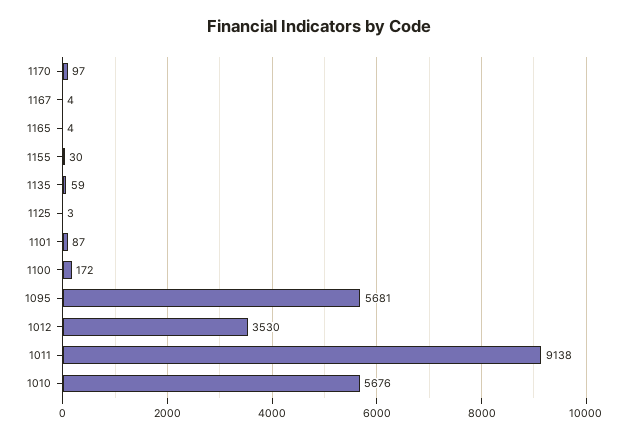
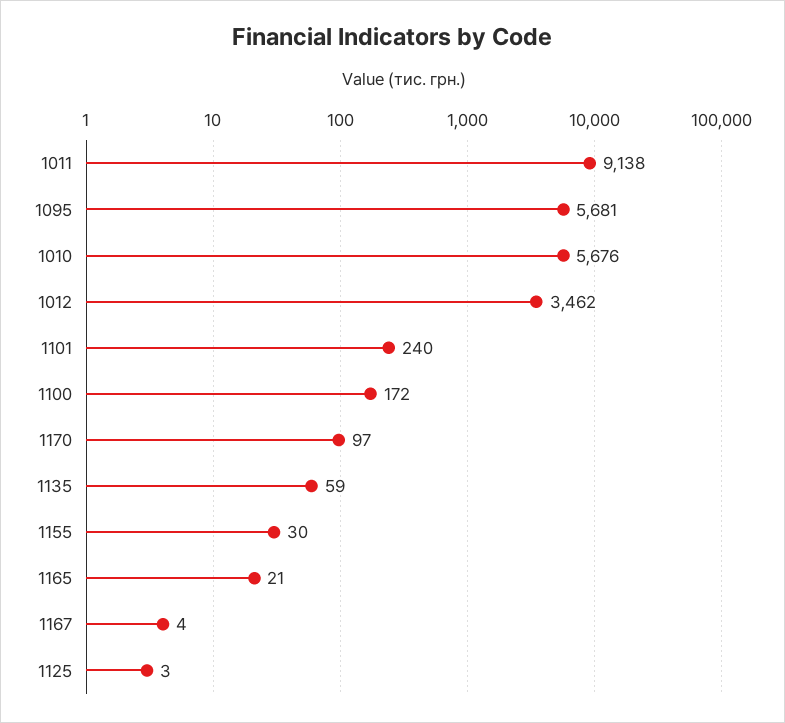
1165: 4 -> 21
1101: 87 -> 240
1012: 3530 -> 3462

